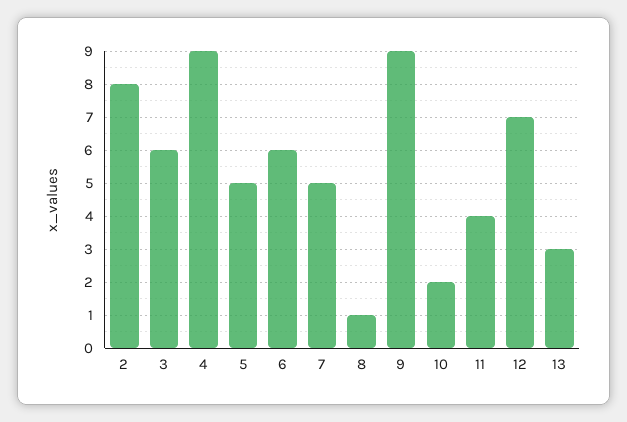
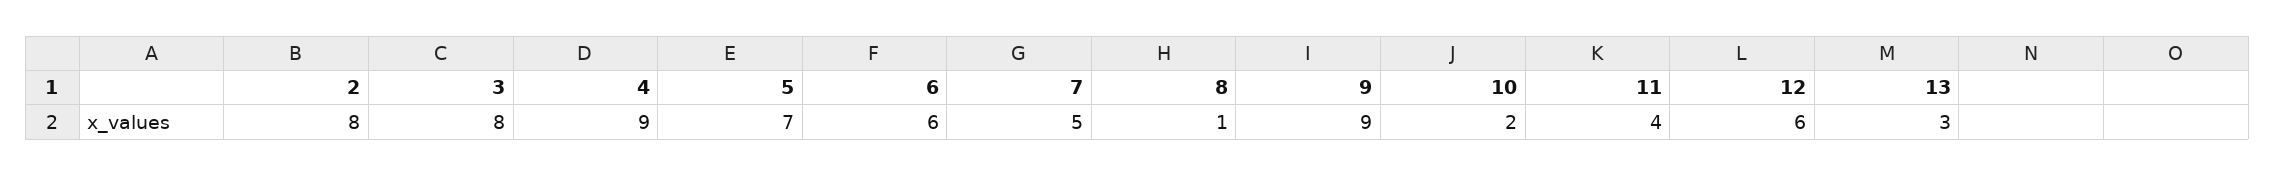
3: 6 -> 8
5: 5 -> 7
12: 7 -> 6

